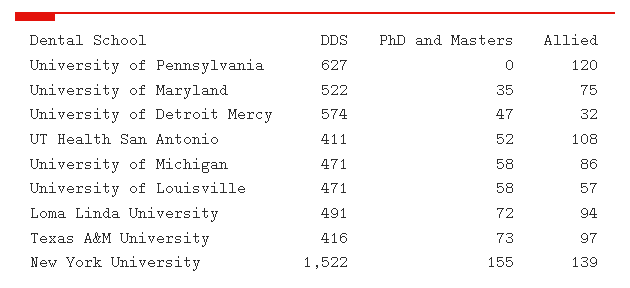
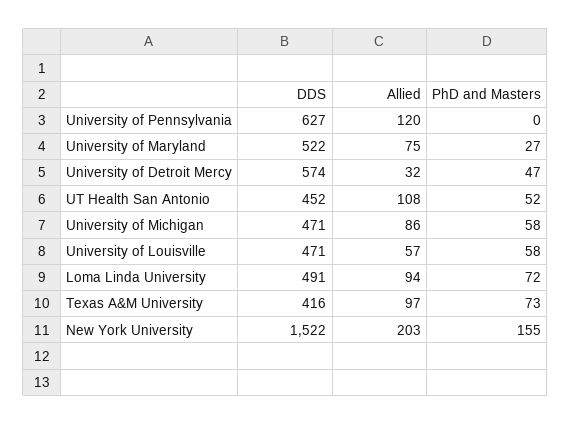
PhD and Masters, University of Maryland: 35 -> 27
DDS, UT Health San Antonio: 411 -> 452
Allied, New York University: 139 -> 203

